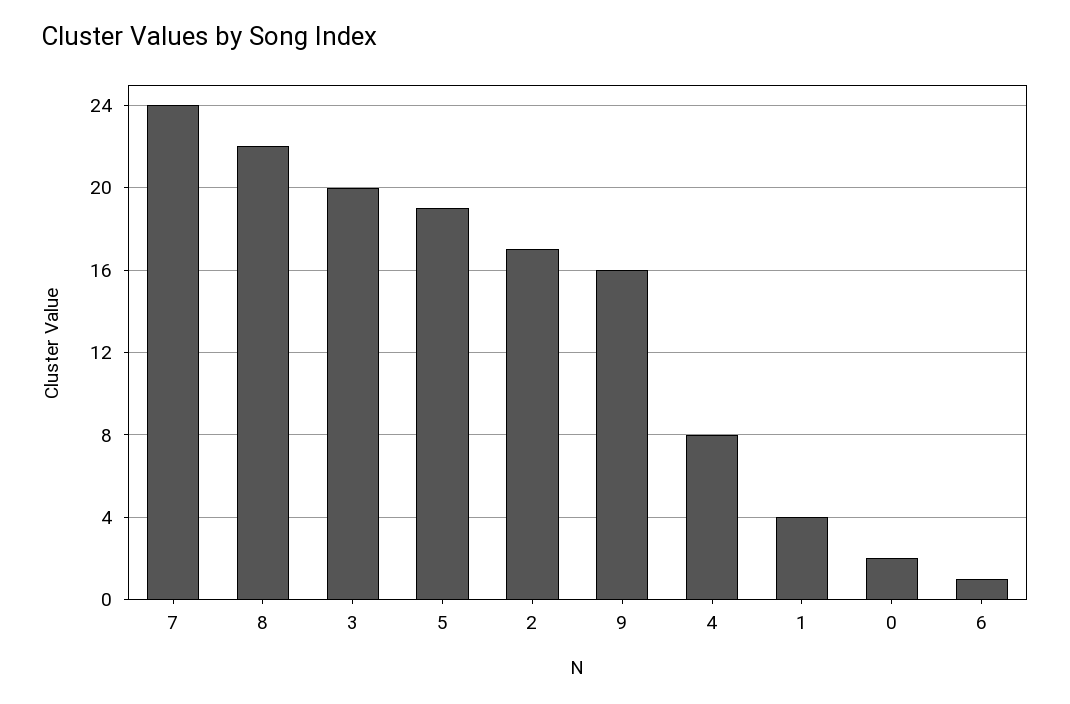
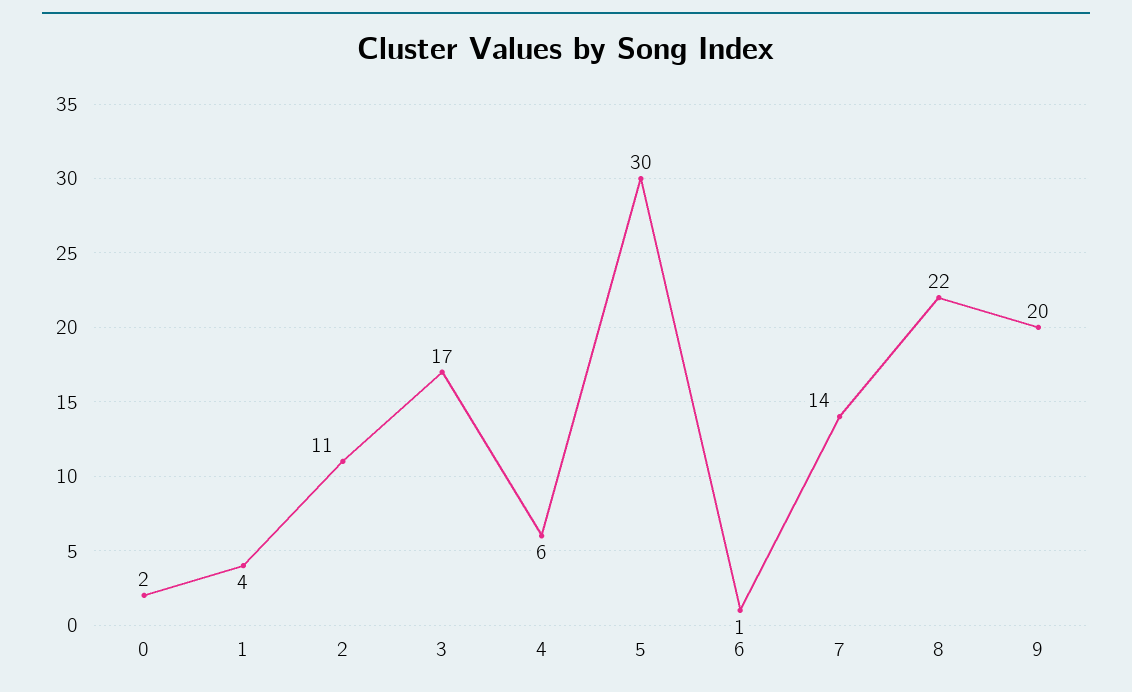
7: 24 -> 14
3: 20 -> 17
5: 19 -> 30
2: 17 -> 11
9: 16 -> 20
4: 8 -> 6

